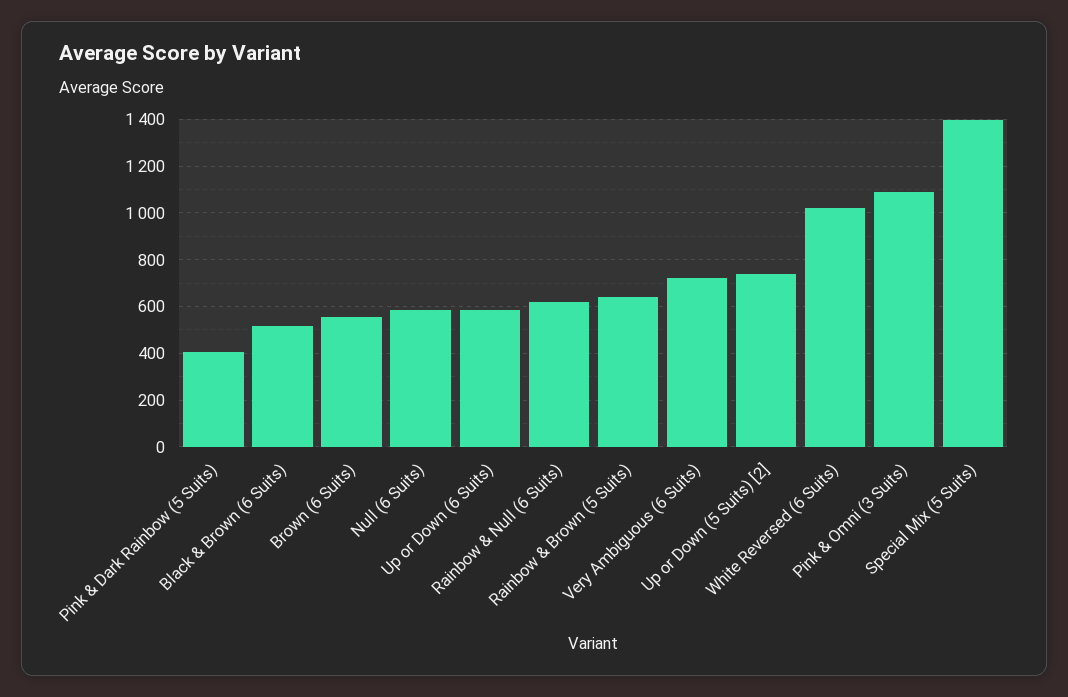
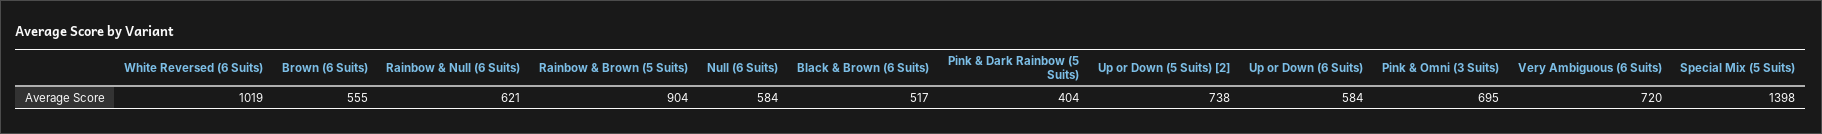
Rainbow & Brown (5 Suits): 650 -> 904
Pink & Omni (3 Suits): 1100 -> 695

